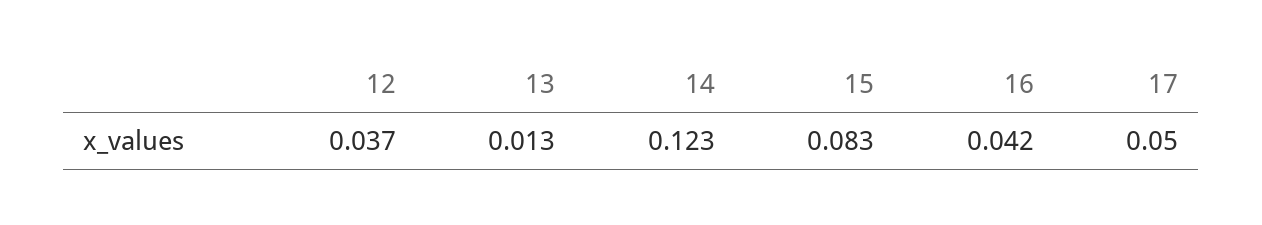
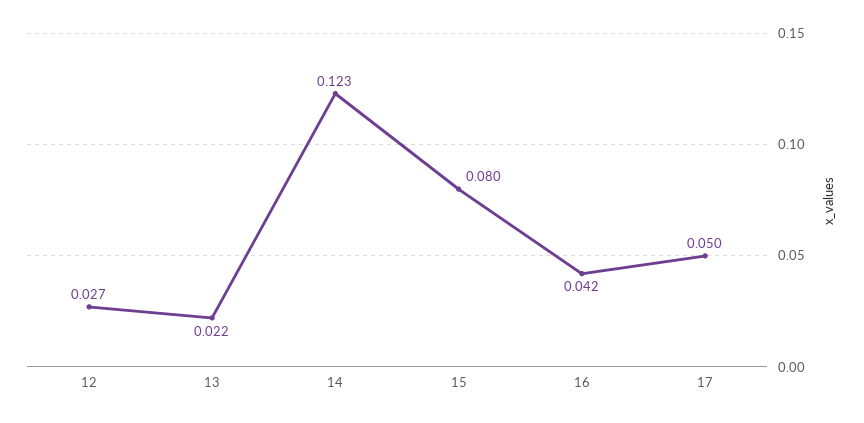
12: 0.037 -> 0.027
13: 0.013 -> 0.022
15: 0.083 -> 0.08

